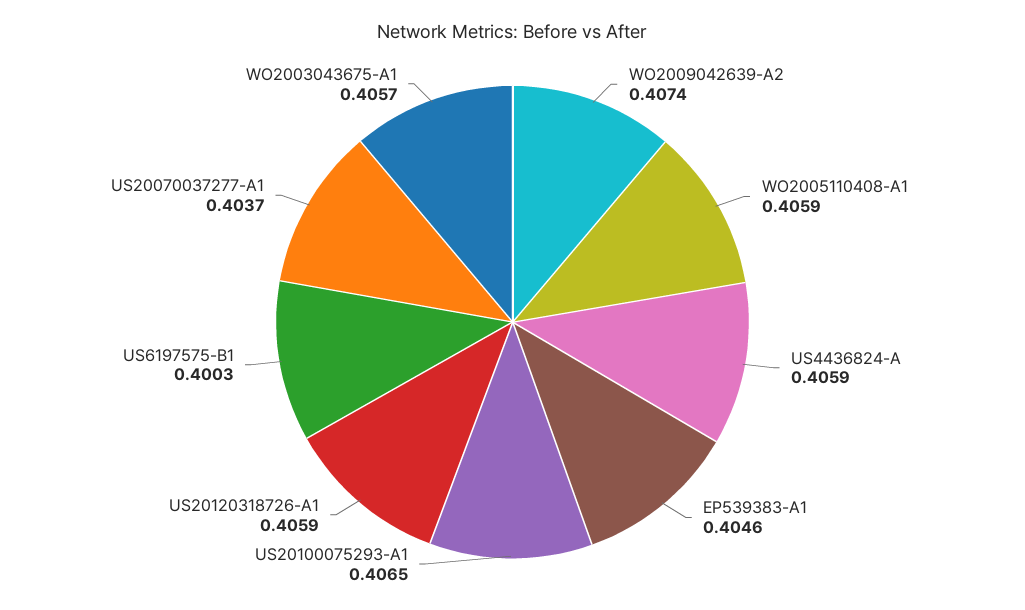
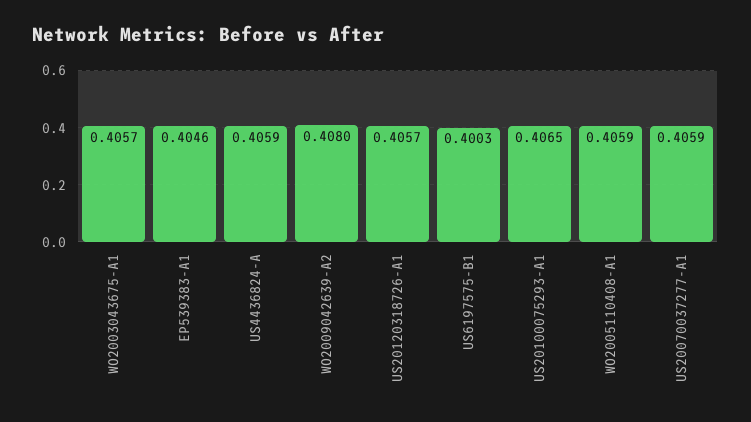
WO2009042639-A2: 0.4074 -> 0.408
US20120318726-A1: 0.4059 -> 0.4057
US20070037277-A1: 0.4037 -> 0.4059

